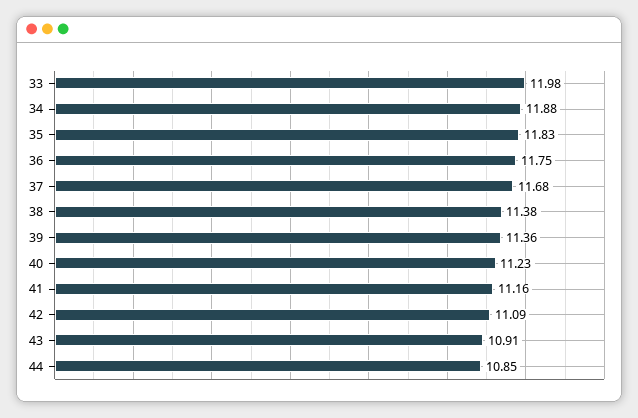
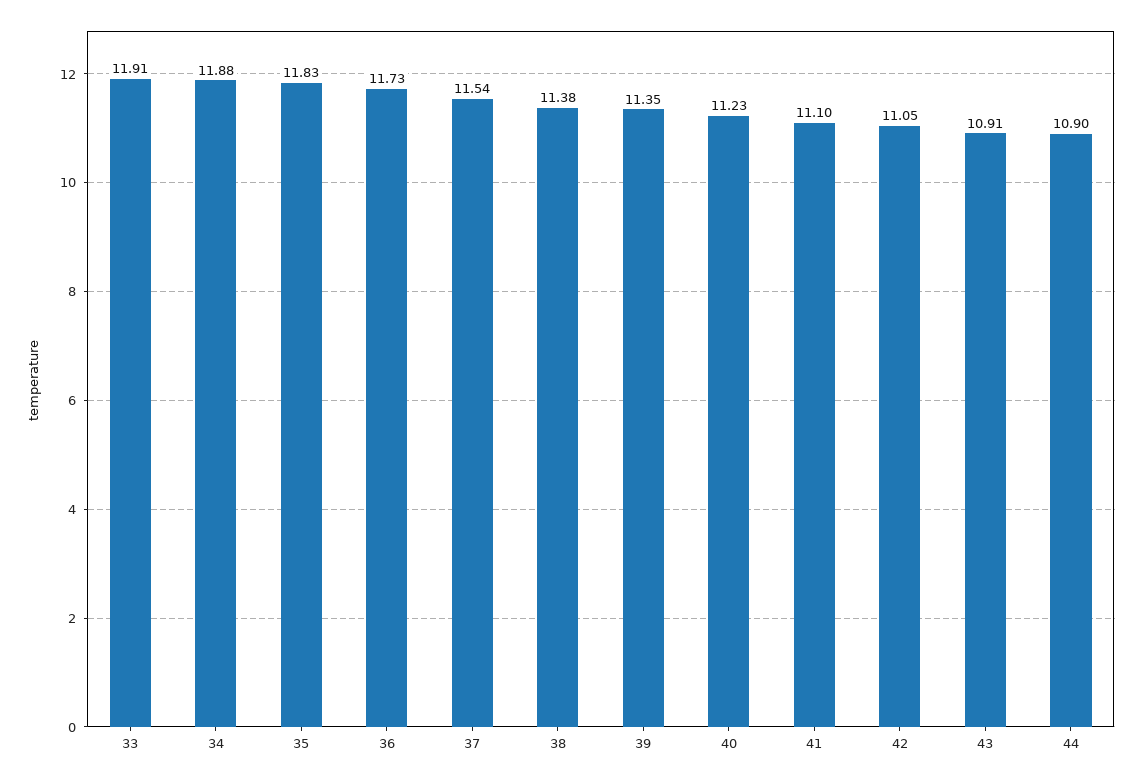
33: 11.98 -> 11.91
36: 11.75 -> 11.73
37: 11.68 -> 11.54
39: 11.36 -> 11.35
41: 11.16 -> 11.1
42: 11.09 -> 11.05
44: 10.85 -> 10.9

